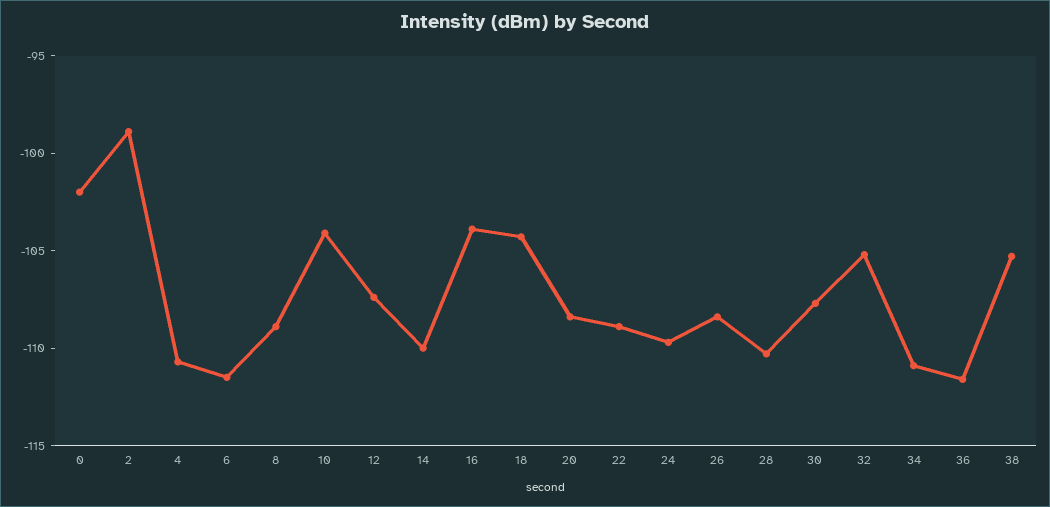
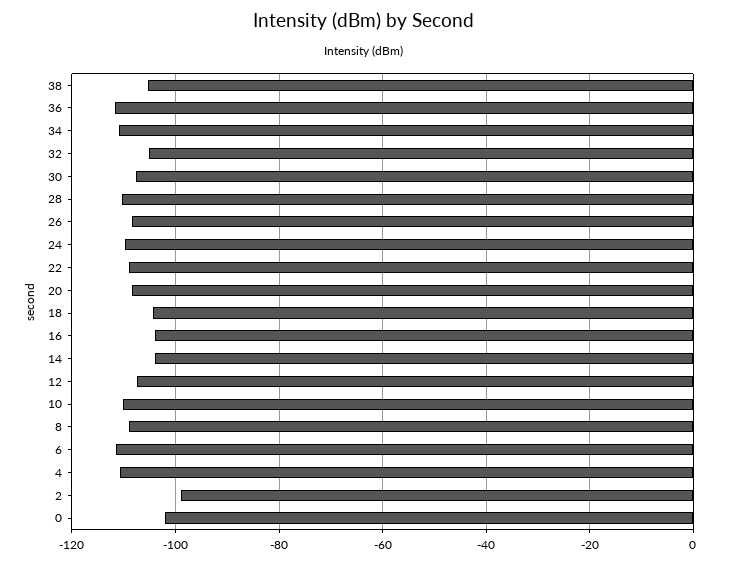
10: -104 -> -110
14: -110 -> -104

